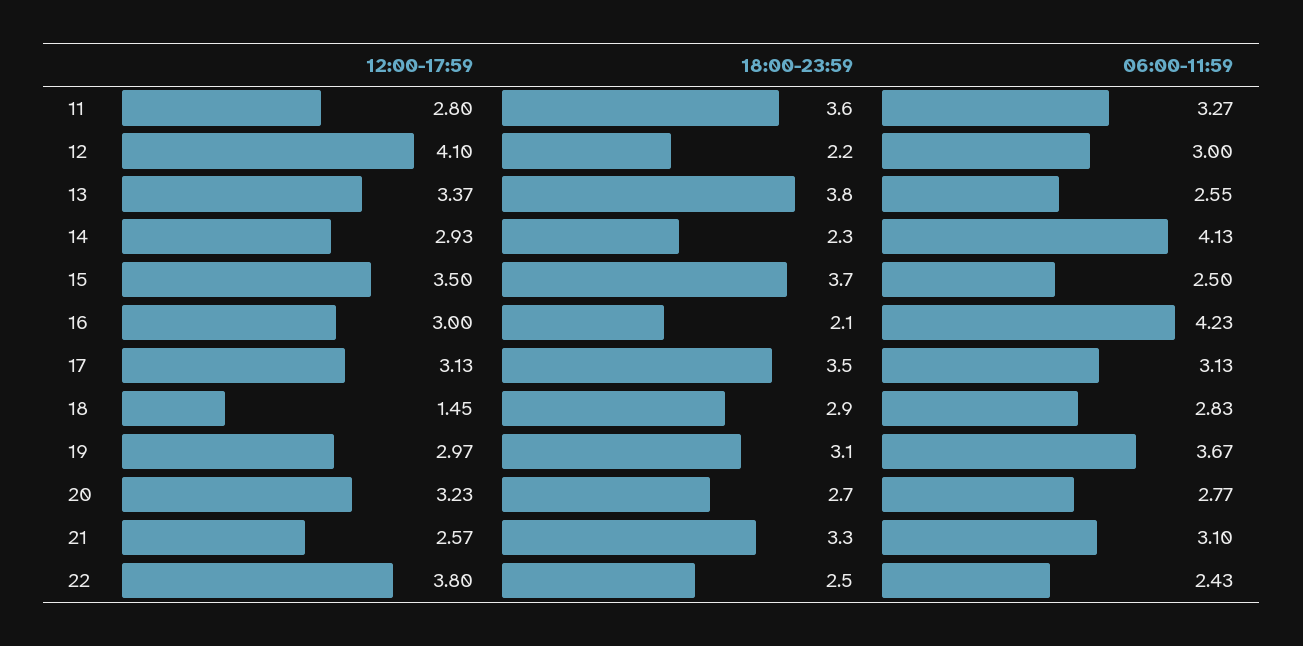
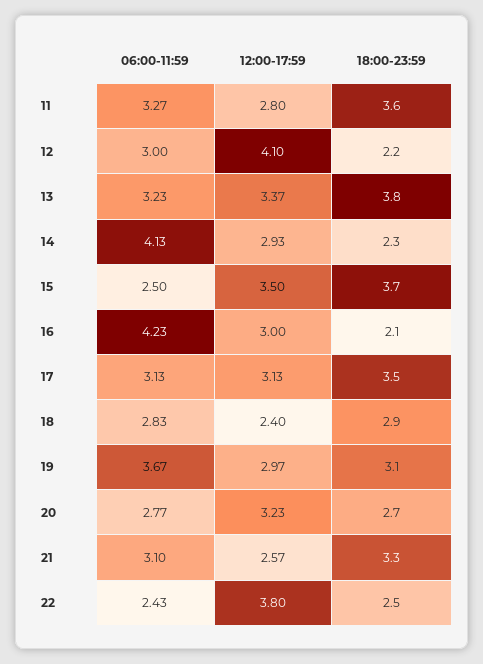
06:00-11:59, 13: 2.55 -> 3.23
12:00-17:59, 18: 1.45 -> 2.4

